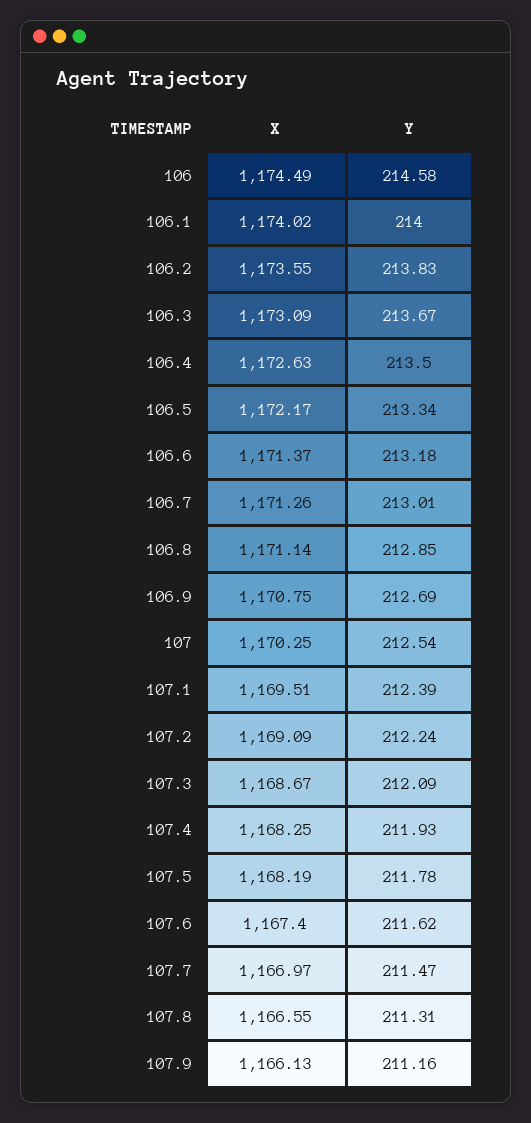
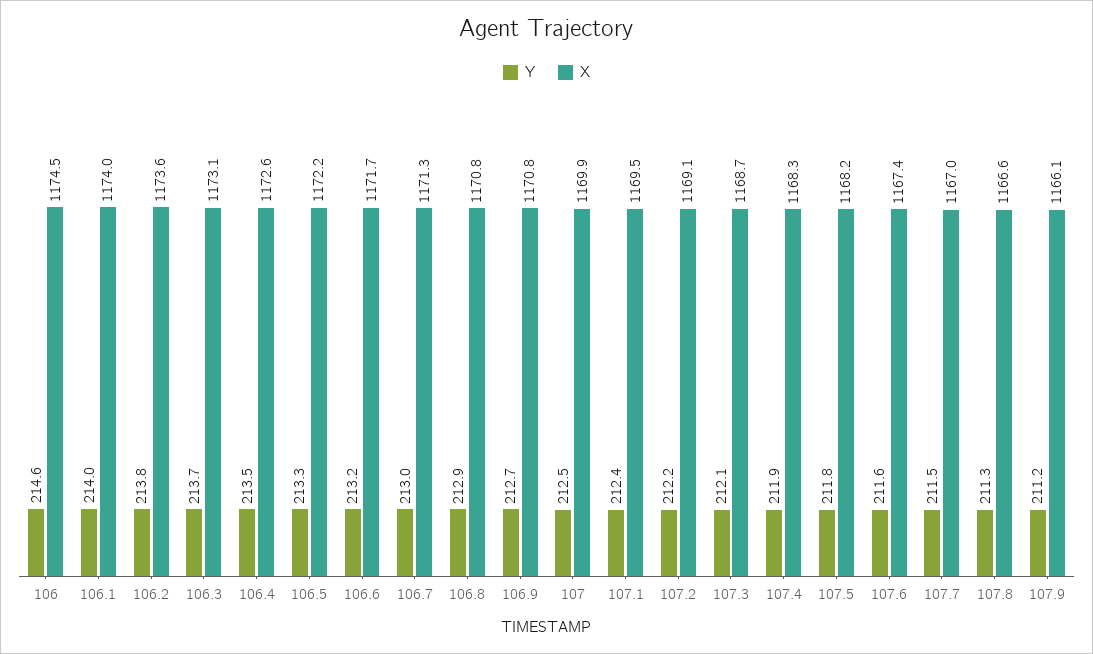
X, 106.6: 1171.37 -> 1171.7
X, 106.8: 1171.14 -> 1170.8
X, 107: 1170.25 -> 1169.9

